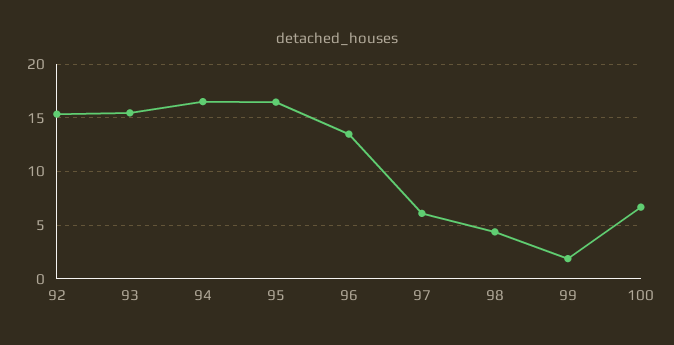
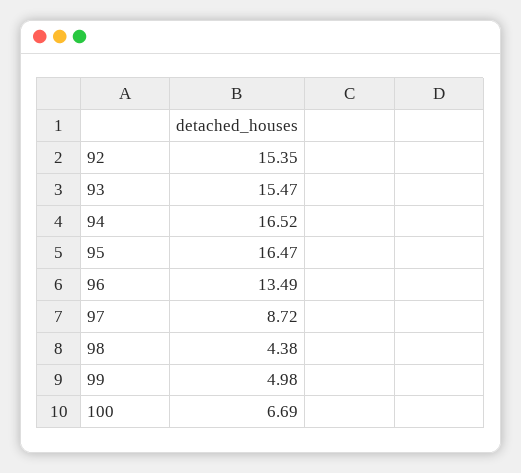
97: 6 -> 8.72
99: 2 -> 4.98

